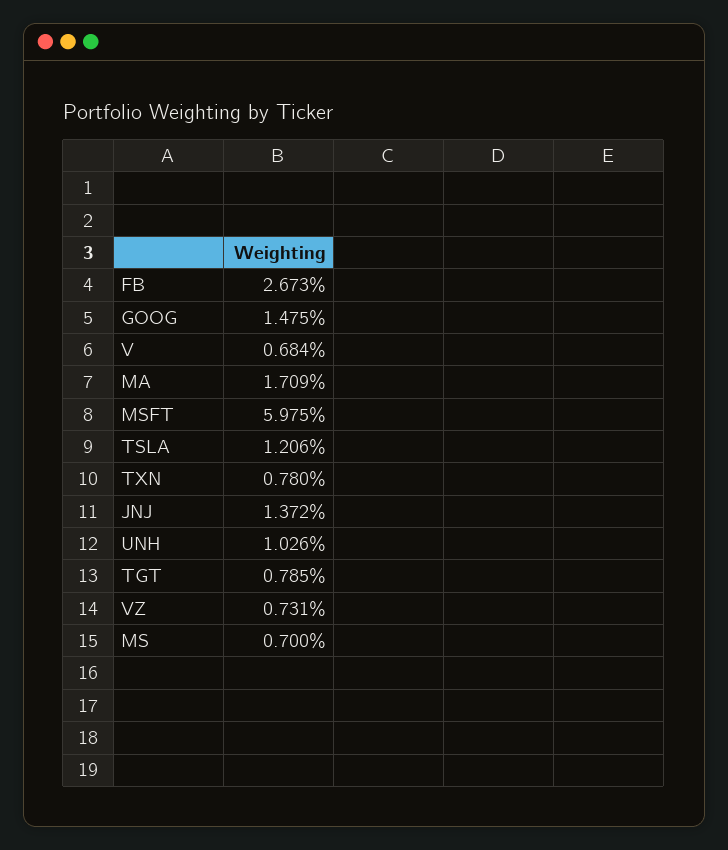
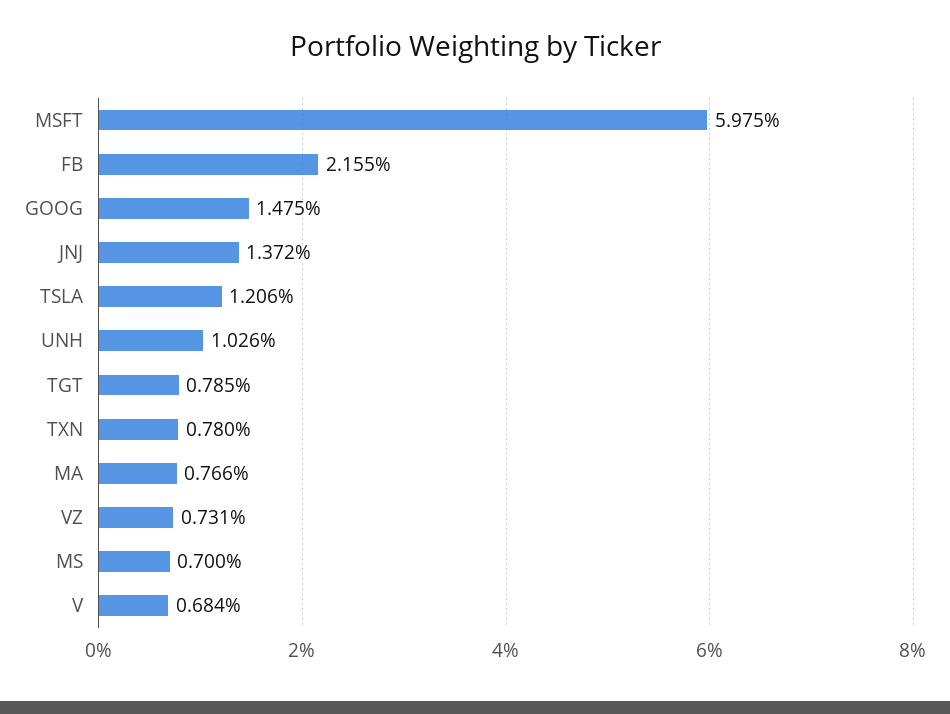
FB: 2.673 -> 2.155
MA: 1.709 -> 0.766

